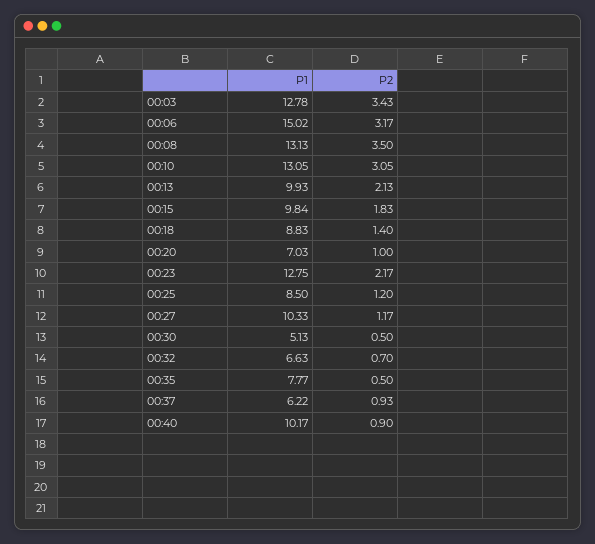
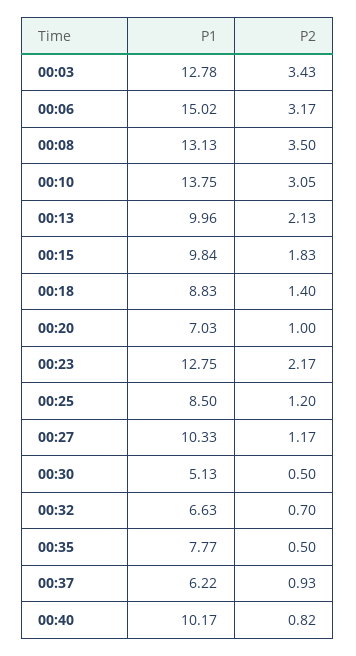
P1, 00:10: 13.05 -> 13.75
P1, 00:13: 9.93 -> 9.96
P2, 00:40: 0.9 -> 0.82

